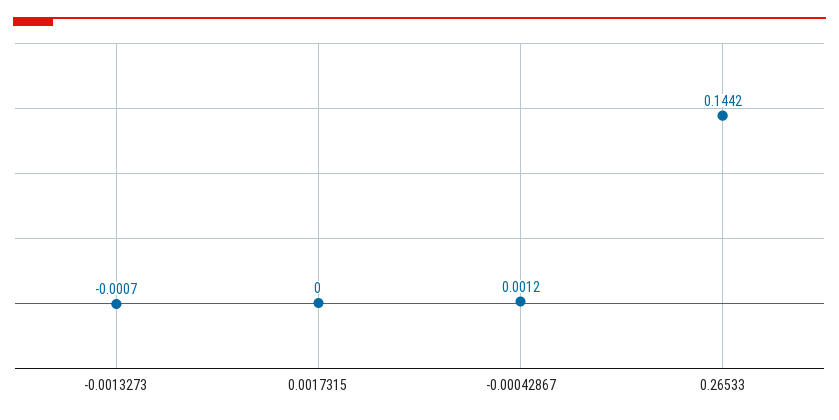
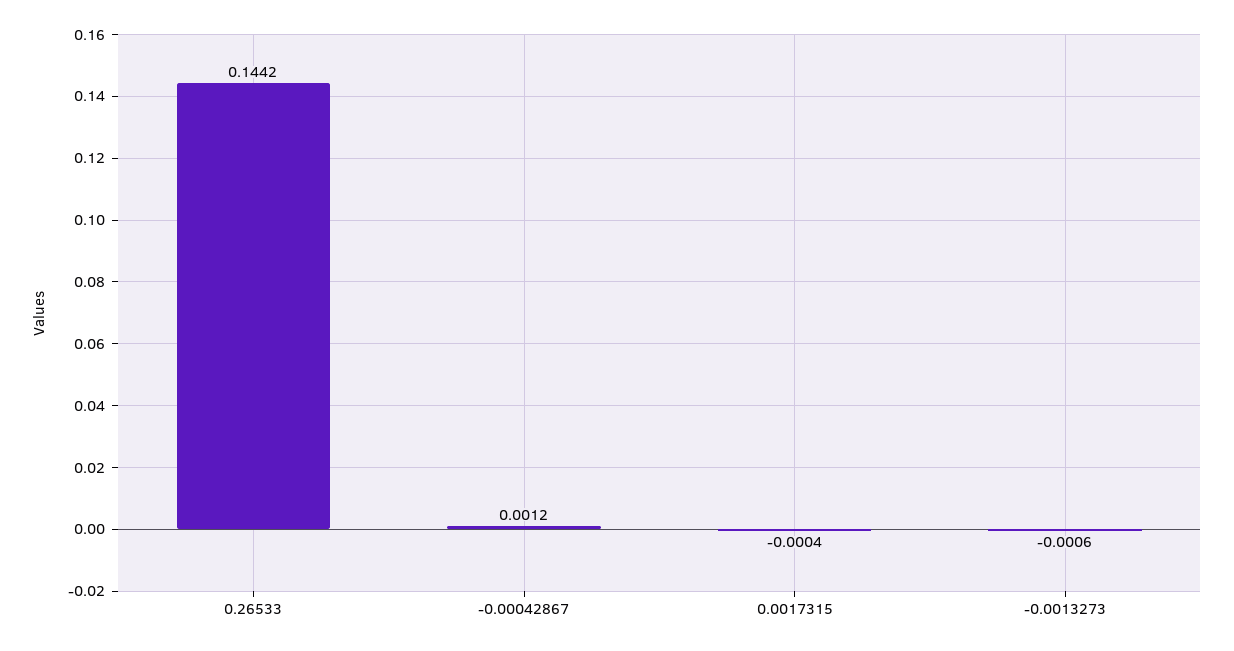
-0.0013273: -0.0007 -> -0.0006
0.0017315: 0 -> -0.0004

